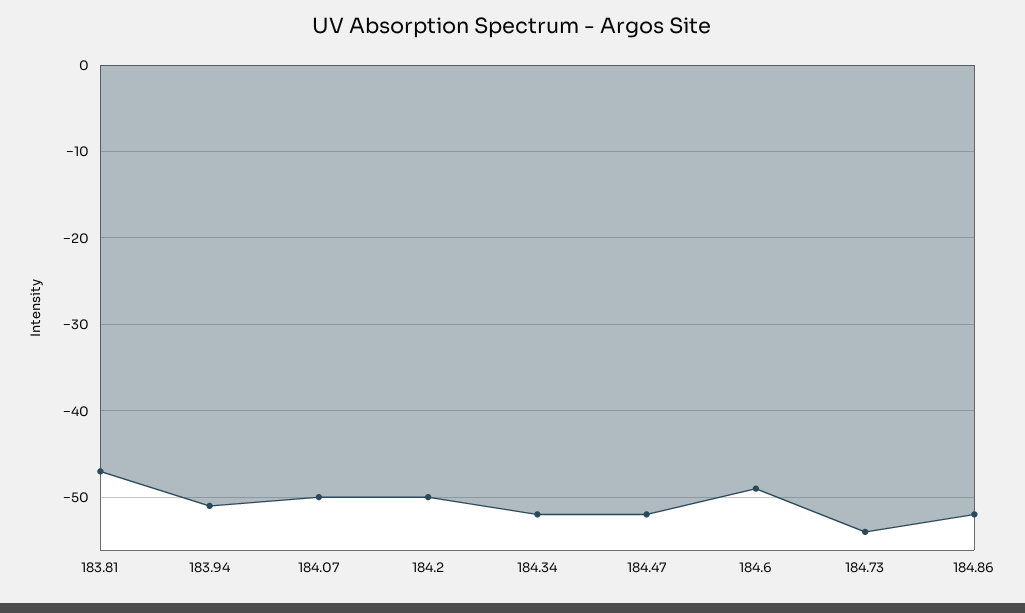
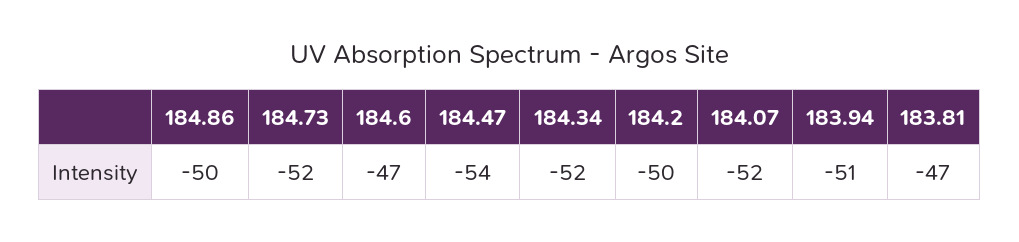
184.07: -50 -> -52
184.47: -52 -> -54
184.6: -49 -> -47
184.73: -54 -> -52
184.86: -52 -> -50

